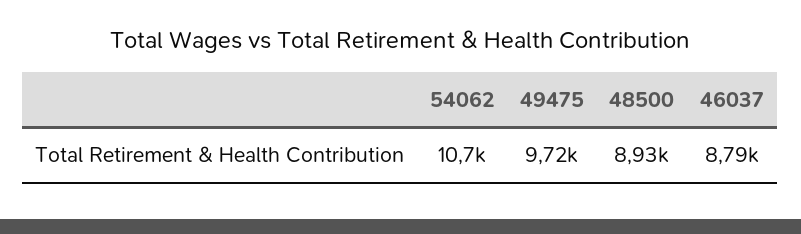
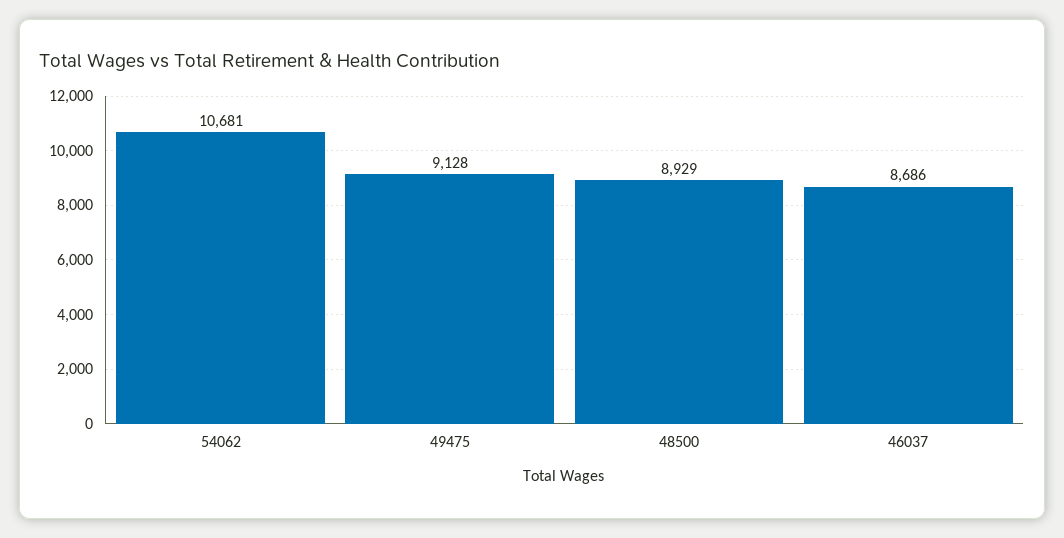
49475: 9720 -> 9128
46037: 8790 -> 8686

